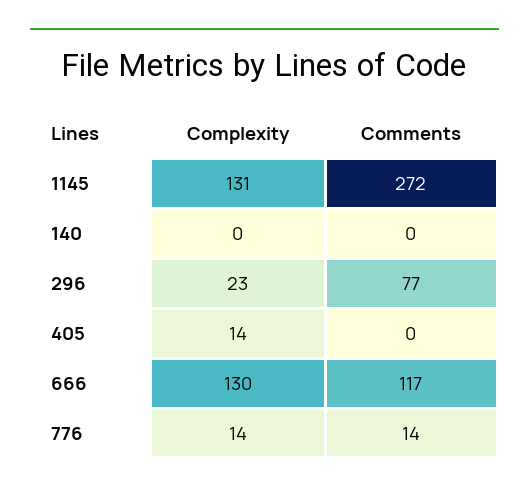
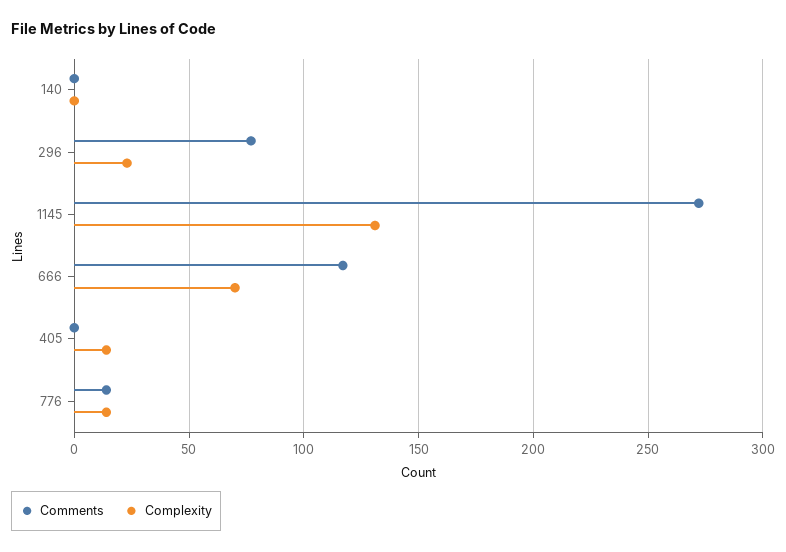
Complexity, 666: 130 -> 70

